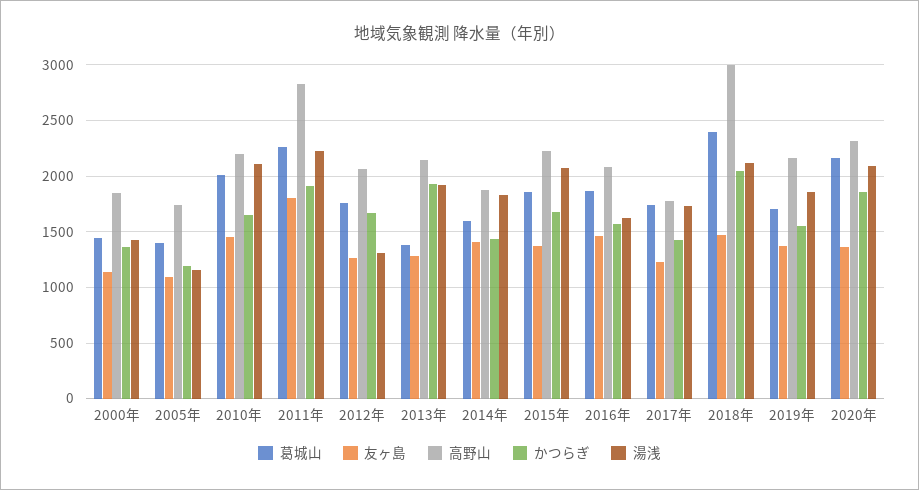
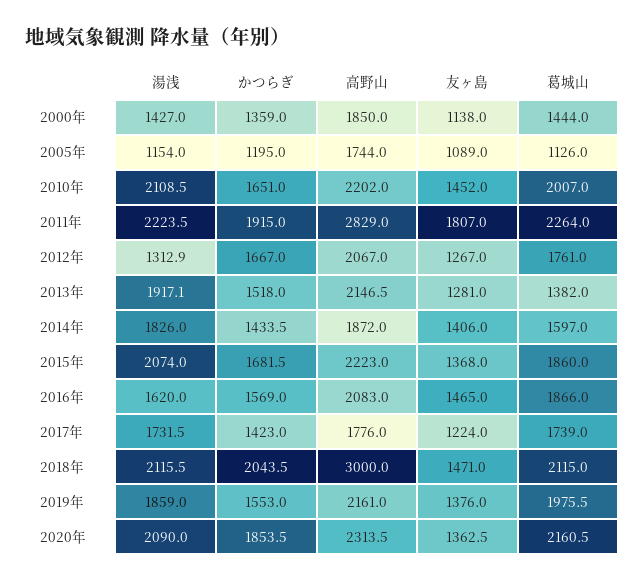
葛城山, 2005年: 1400 -> 1126
かつらぎ, 2013年: 1900 -> 1518
葛城山, 2018年: 2400 -> 2115
葛城山, 2019年: 1700 -> 1975.5

